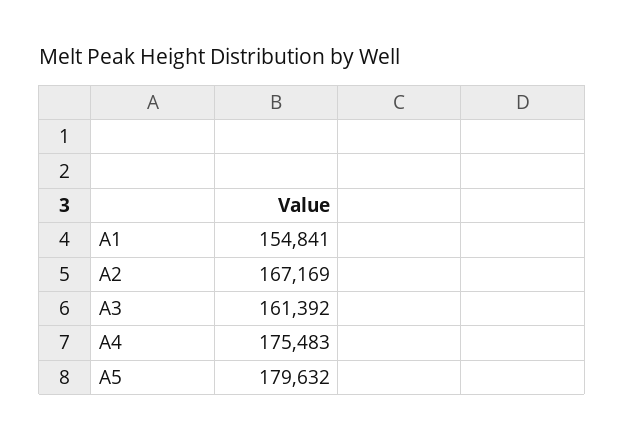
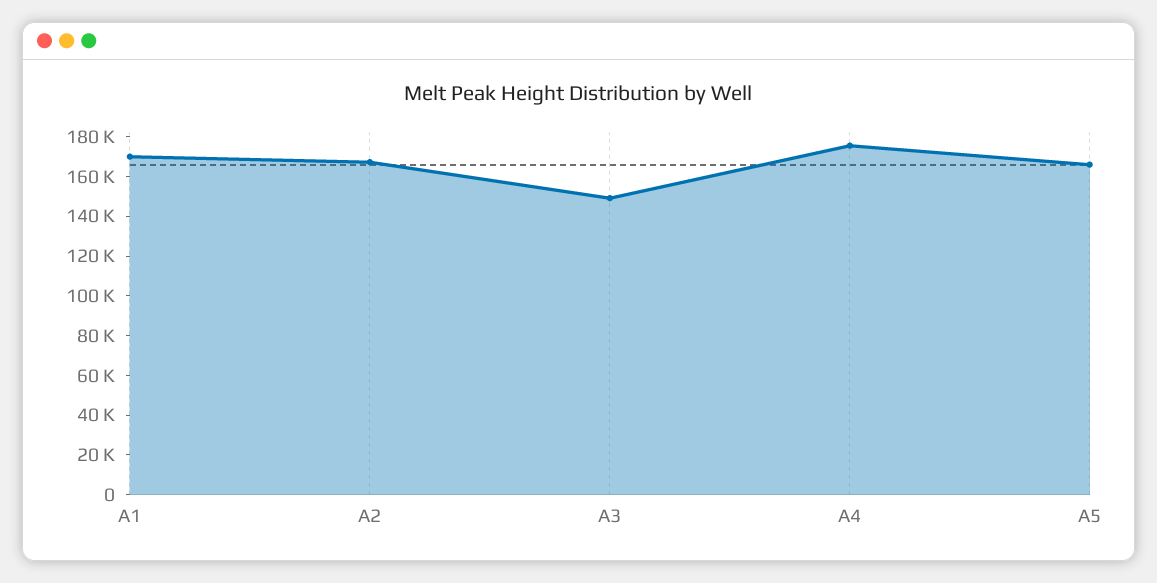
A1: 154841 -> 170000
A3: 161392 -> 150000
A5: 179632 -> 165000

